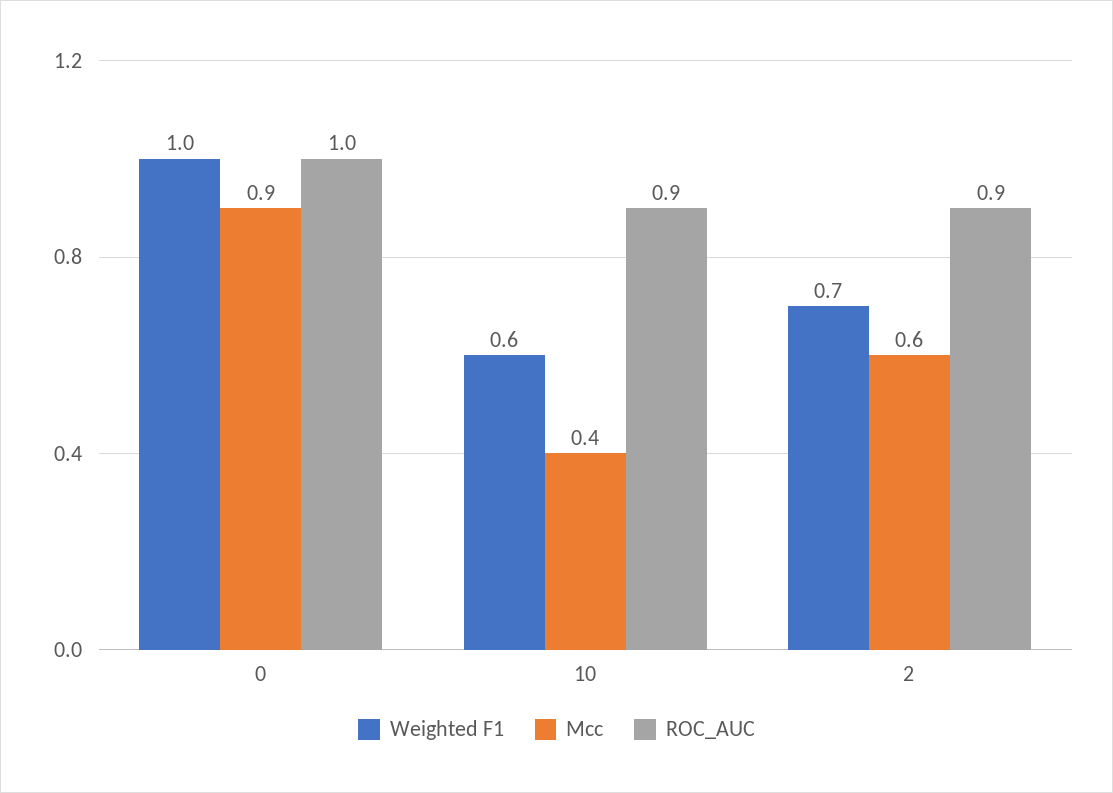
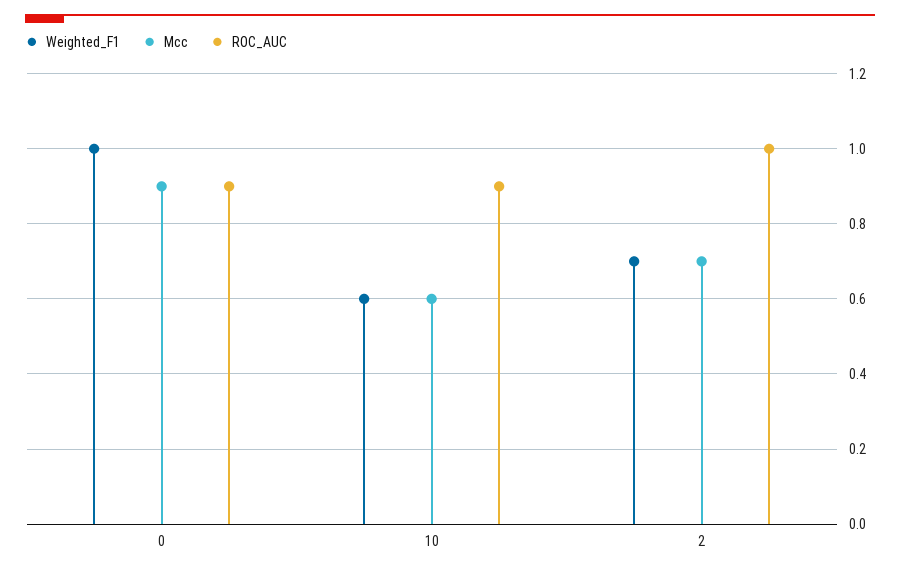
ROC_AUC, 0: 1 -> 0.9
Mcc, 10: 0.4 -> 0.6
Mcc, 2: 0.6 -> 0.7
ROC_AUC, 2: 0.9 -> 1

